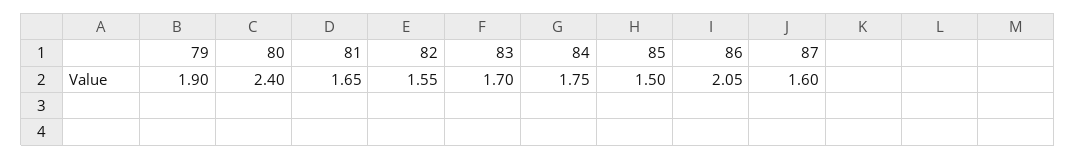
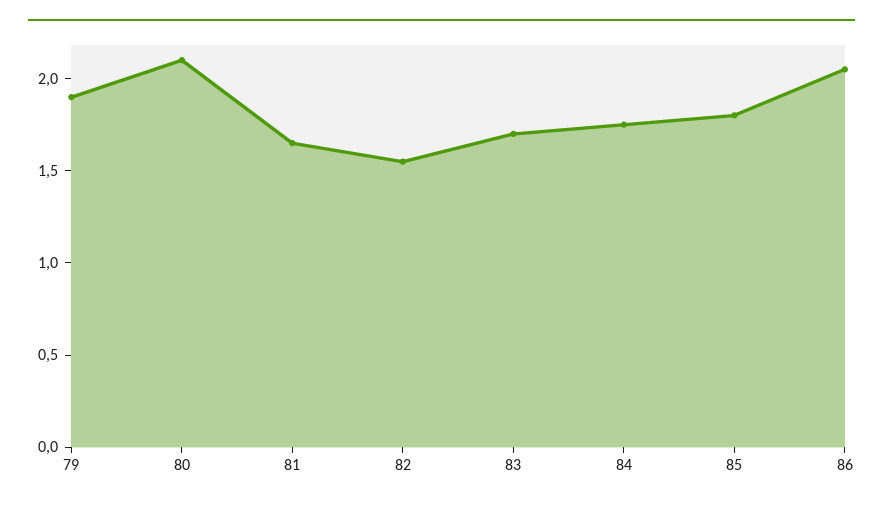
80: 2.4 -> 2.1
85: 1.5 -> 1.8
87: 1.6 -> none

